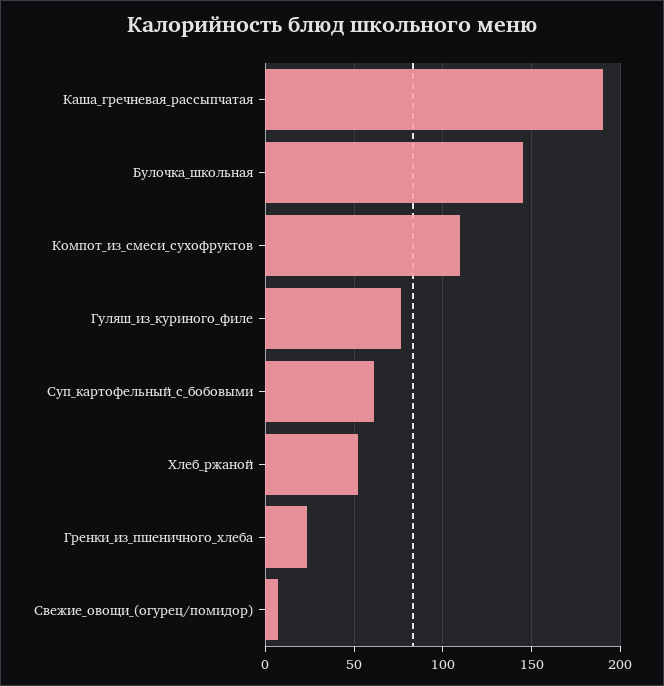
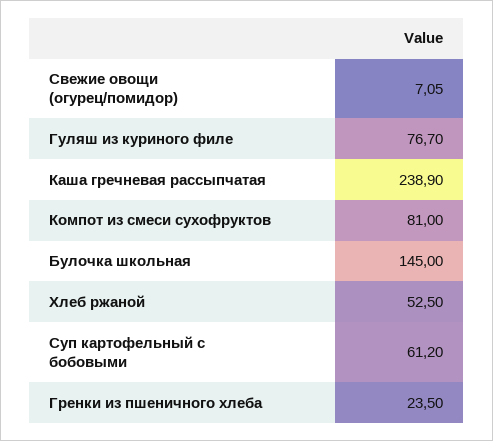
Каша_гречневая_рассыпчатая: 190 -> 238.9
Компот_из_смеси_сухофруктов: 110 -> 81

